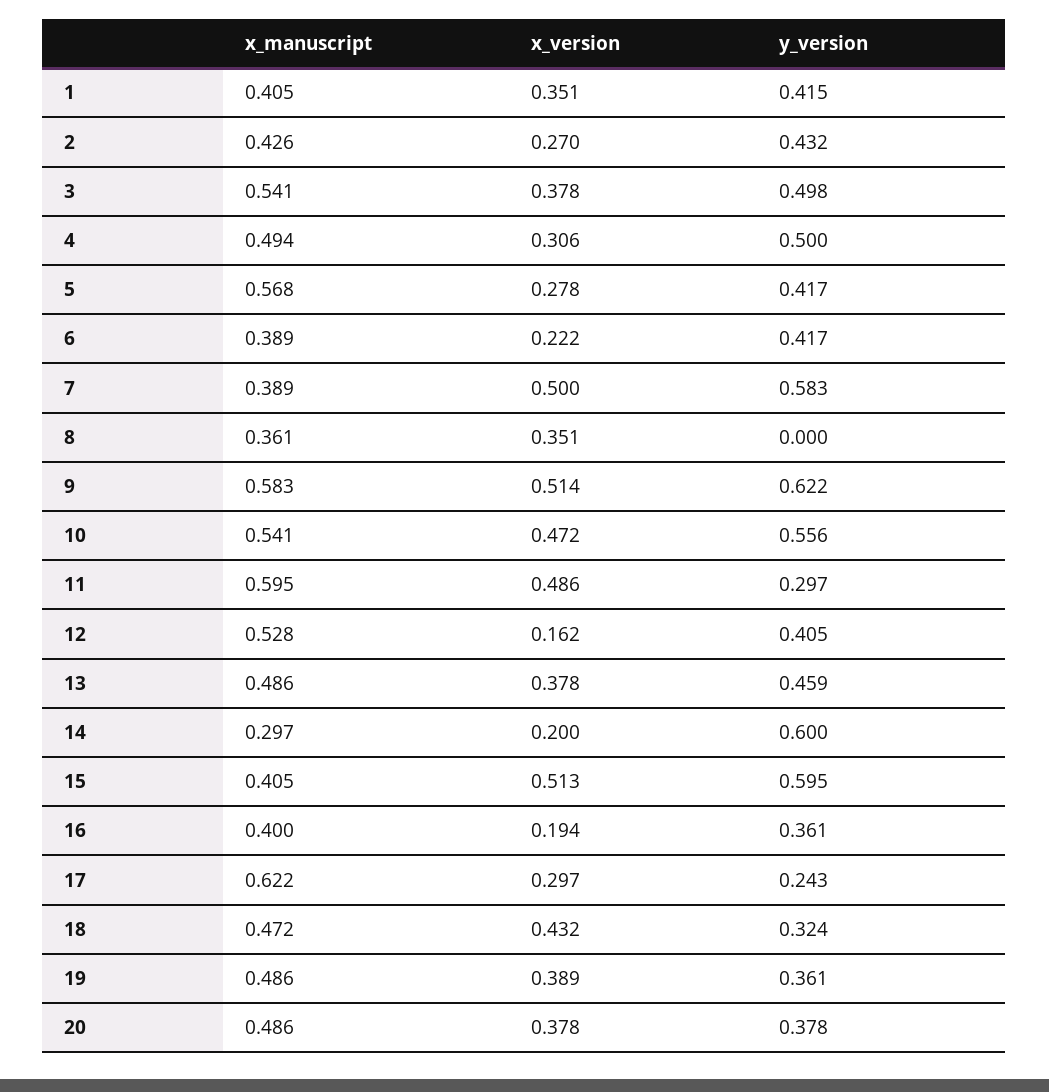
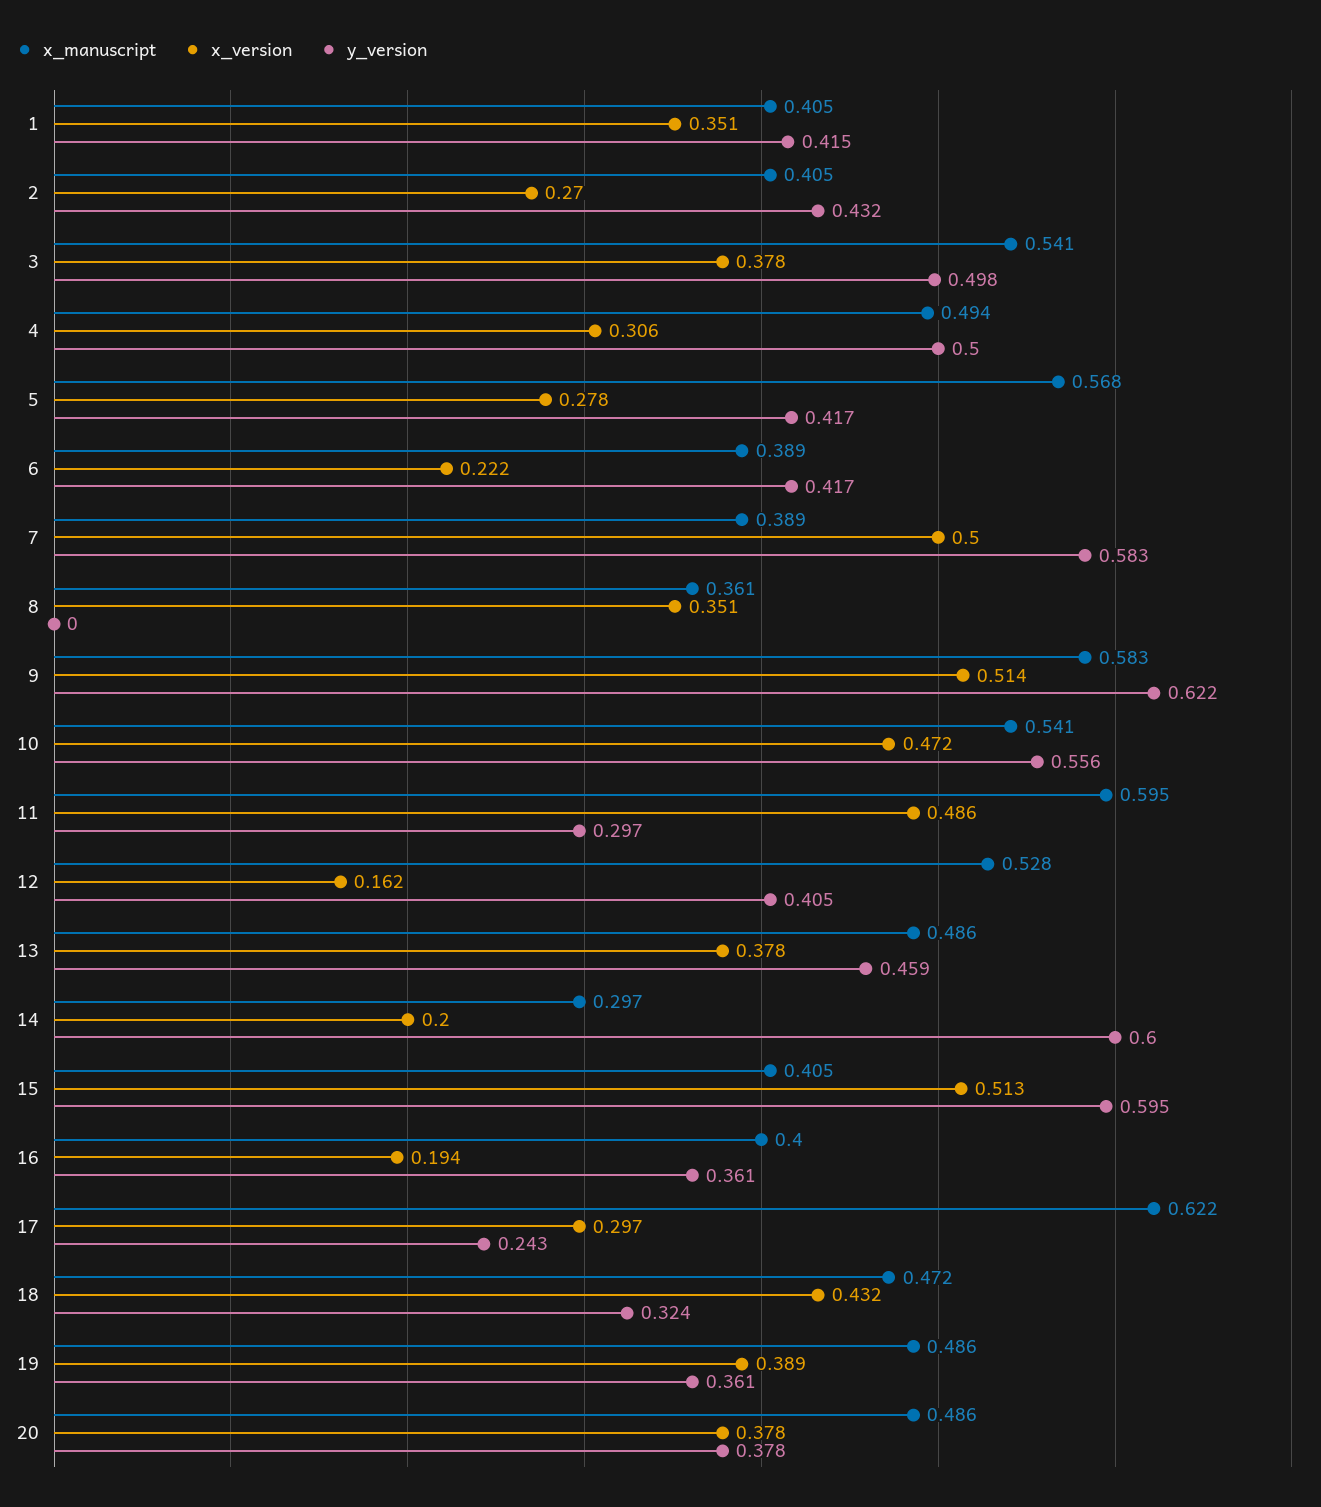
x_manuscript, 2: 0.426 -> 0.405

